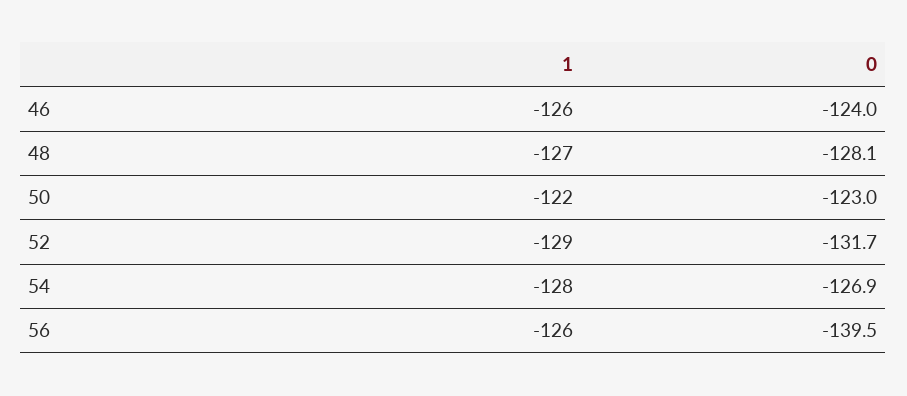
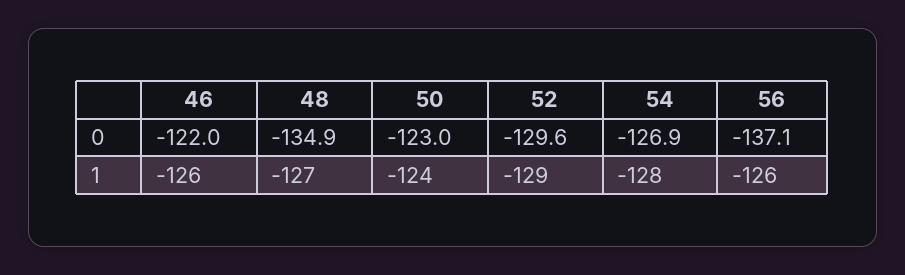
0, 46: -124 -> -122
0, 48: -128.1 -> -134.9
1, 50: -122 -> -124
0, 52: -131.7 -> -129.6
0, 56: -139.5 -> -137.1

